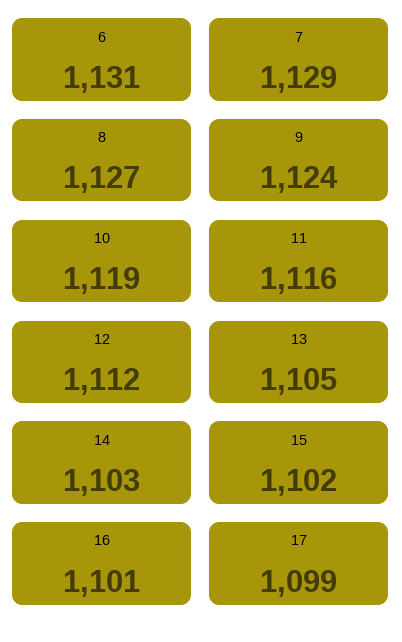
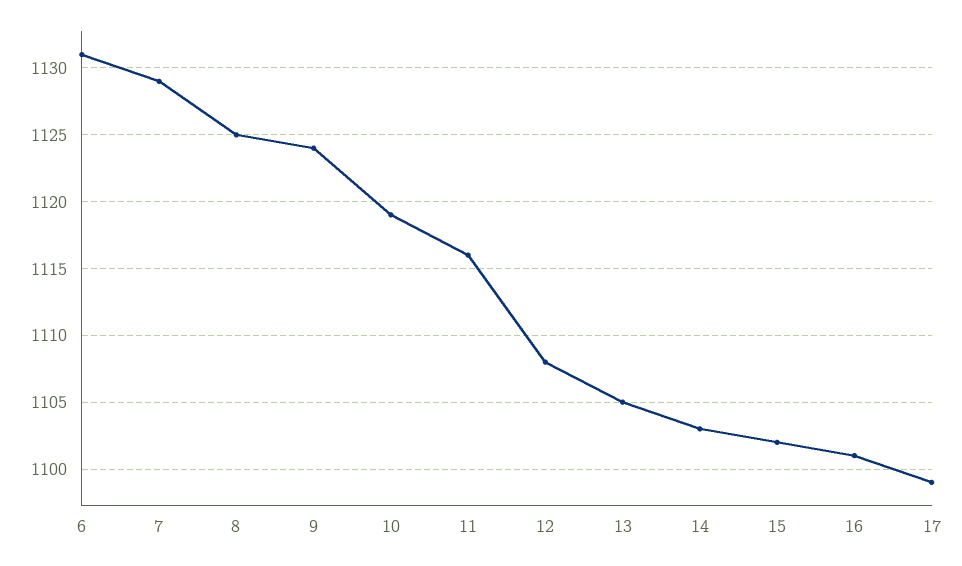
8: 1127 -> 1125
12: 1112 -> 1108

